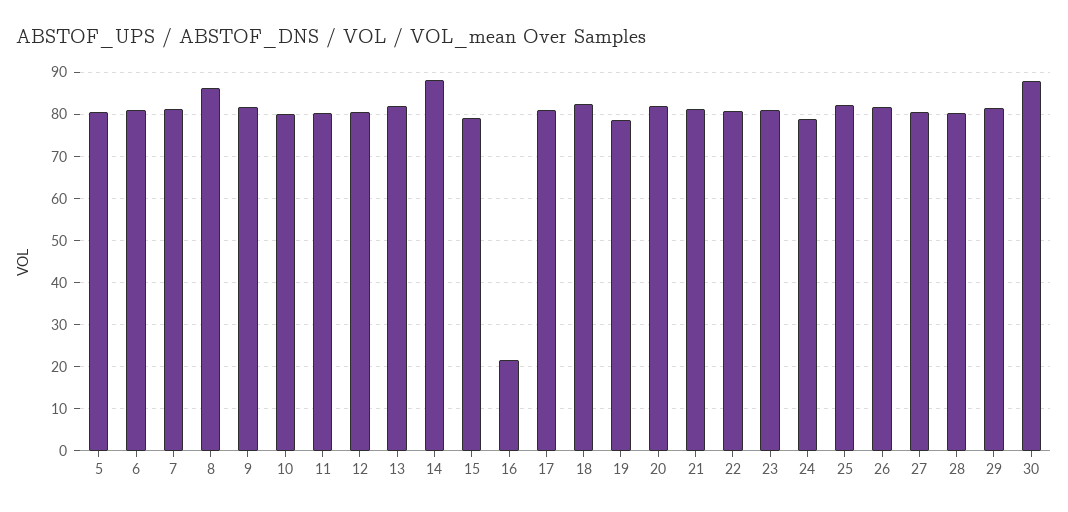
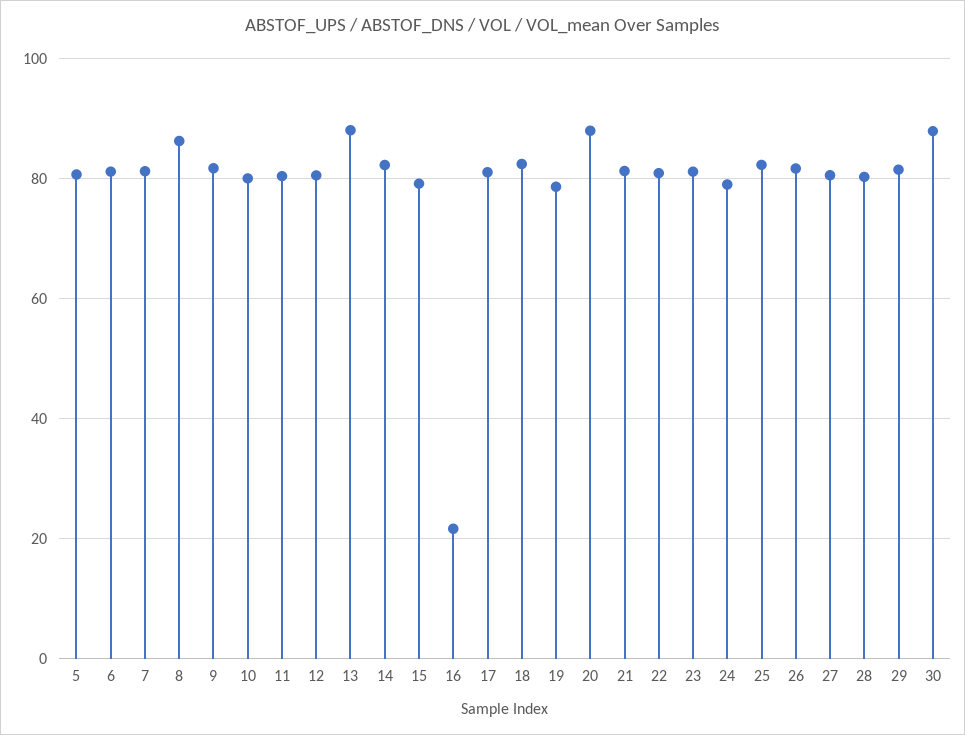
13: 82 -> 88
14: 88 -> 82
20: 82 -> 88

